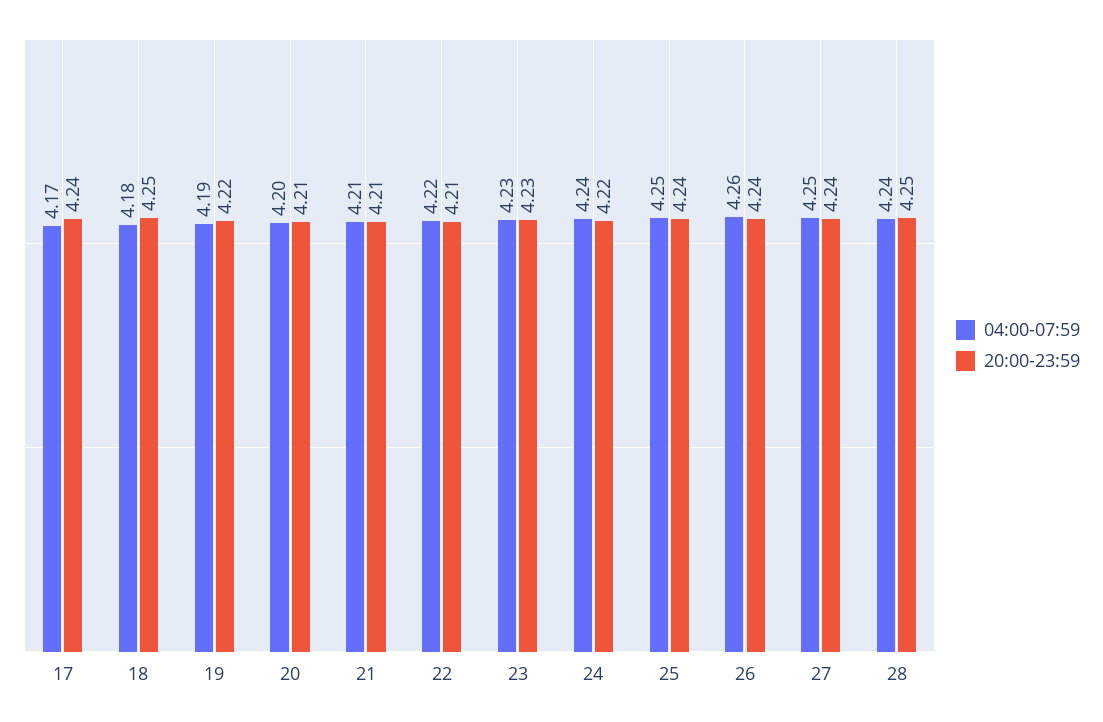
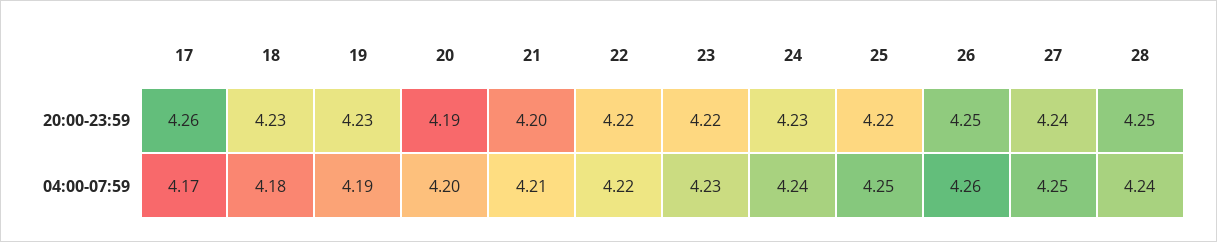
20:00-23:59, 17: 4.24 -> 4.26
20:00-23:59, 18: 4.25 -> 4.23
20:00-23:59, 19: 4.22 -> 4.23
20:00-23:59, 20: 4.21 -> 4.19
20:00-23:59, 21: 4.21 -> 4.2
20:00-23:59, 22: 4.21 -> 4.22
20:00-23:59, 23: 4.23 -> 4.22
20:00-23:59, 24: 4.22 -> 4.23
20:00-23:59, 25: 4.24 -> 4.22
20:00-23:59, 26: 4.24 -> 4.25

